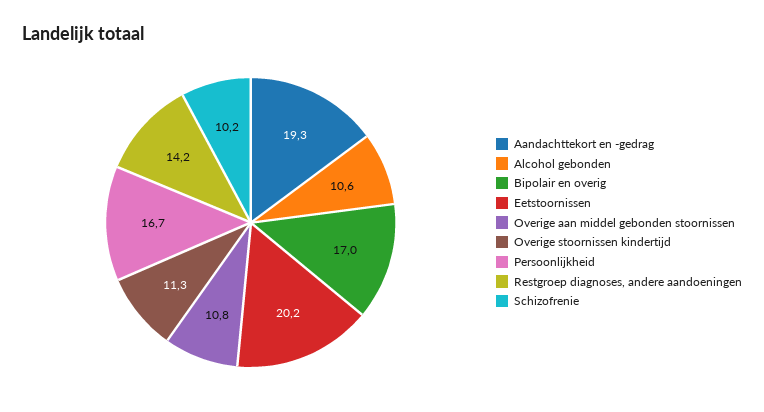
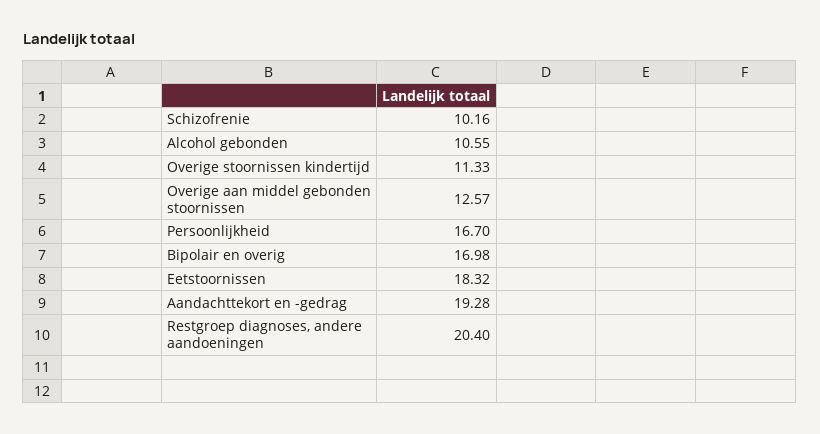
Eetstoornissen: 20.2 -> 18.32
Overige aan middel gebonden stoornissen: 10.8 -> 12.57
Restgroep diagnoses, andere aandoeningen: 14.2 -> 20.4

